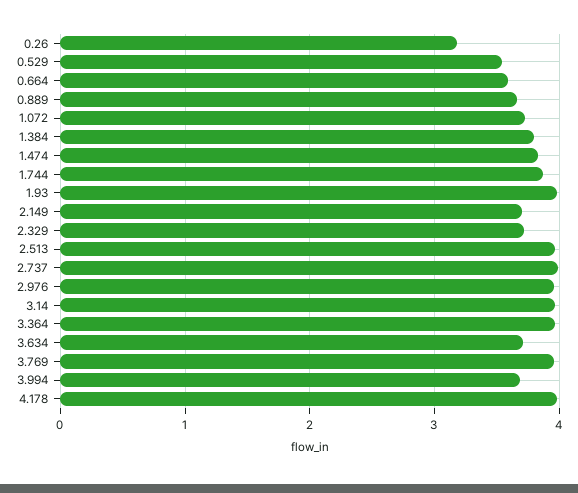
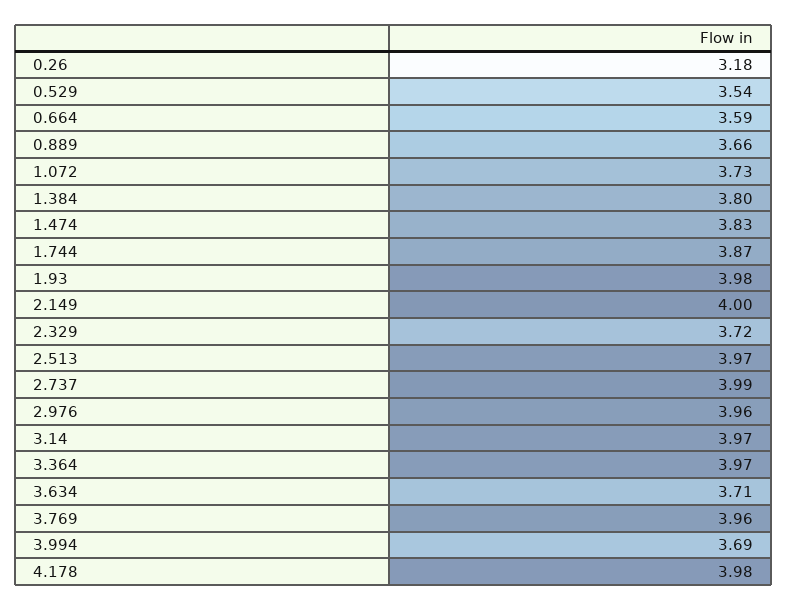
2.149: 3.7 -> 4

